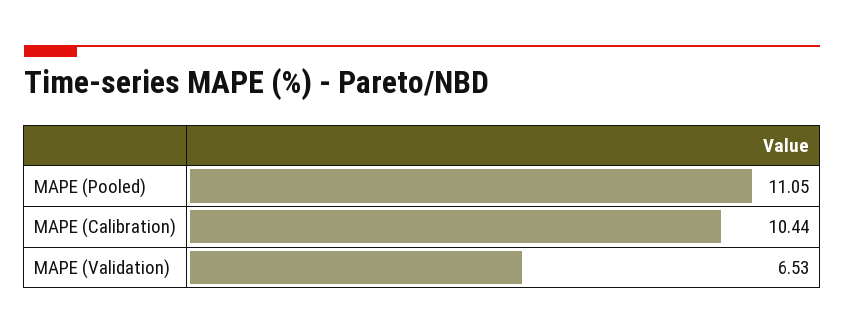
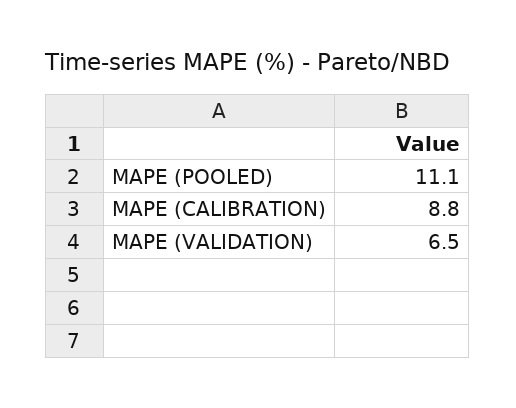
MAPE (Calibration): 10.44 -> 8.8

